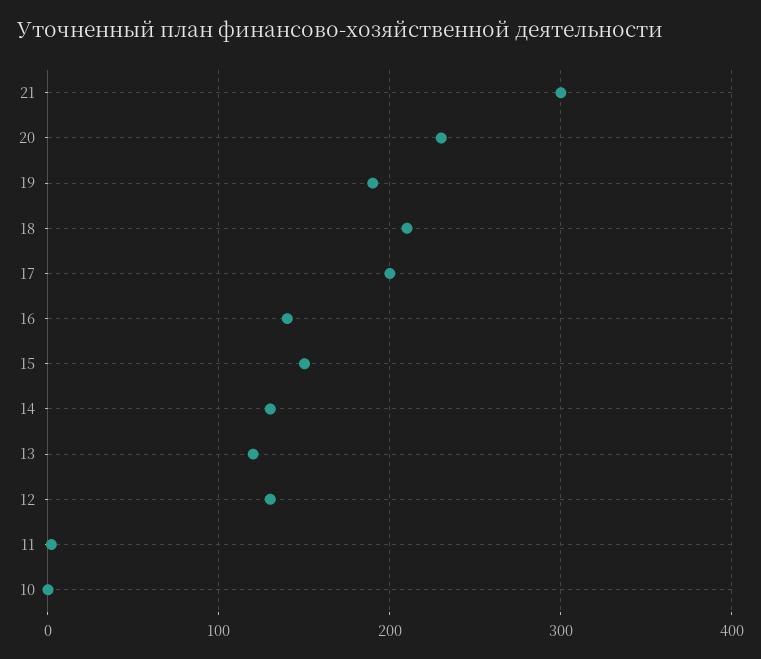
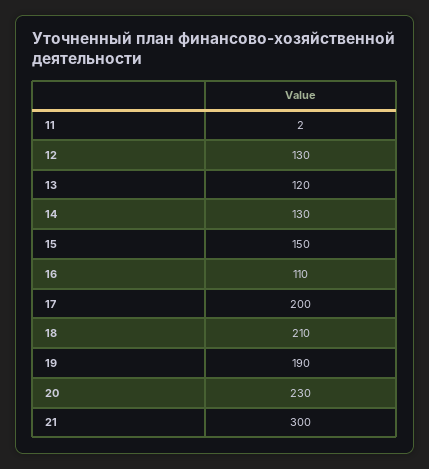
16: 140 -> 110
10: 0 -> none

